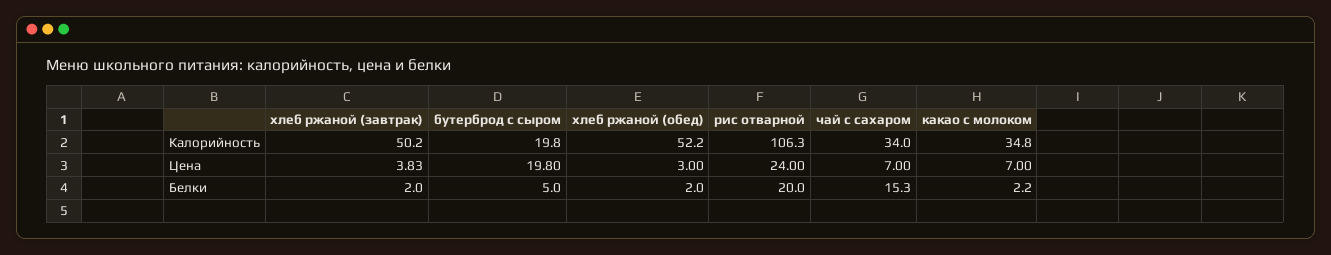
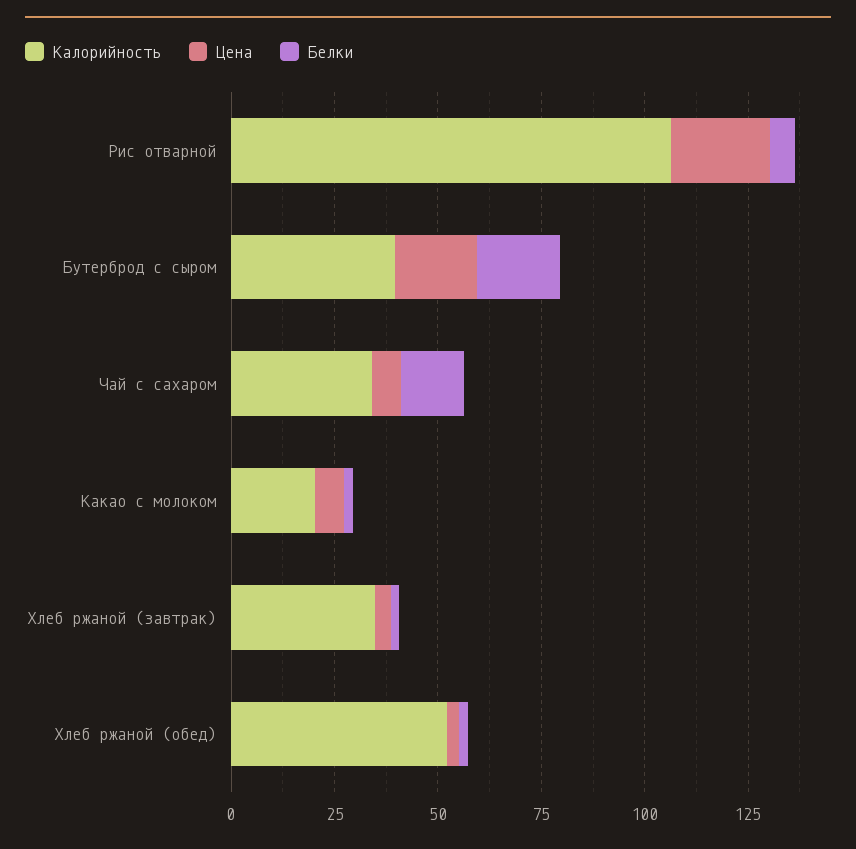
Калорийность, хлеб ржаной (завтрак): 50.2 -> 35
Калорийность, бутерброд с сыром: 19.8 -> 40
Калорийность, какао с молоком: 34.8 -> 20
Белки, бутерброд с сыром: 5 -> 20
Белки, рис отварной: 20 -> 5

